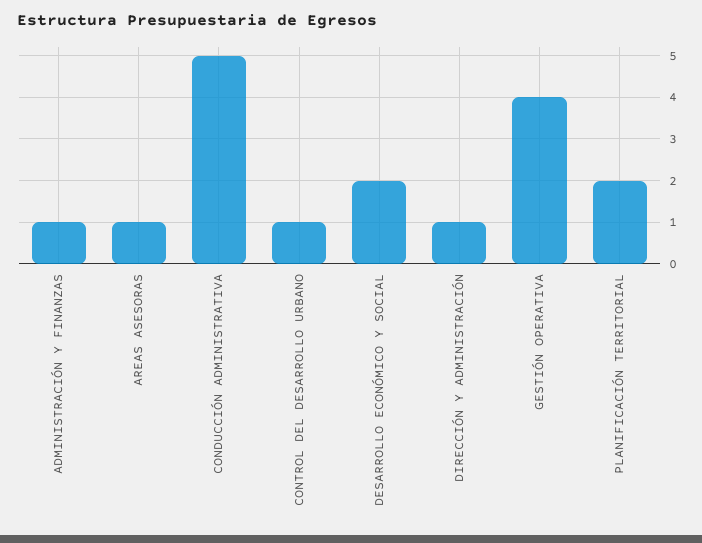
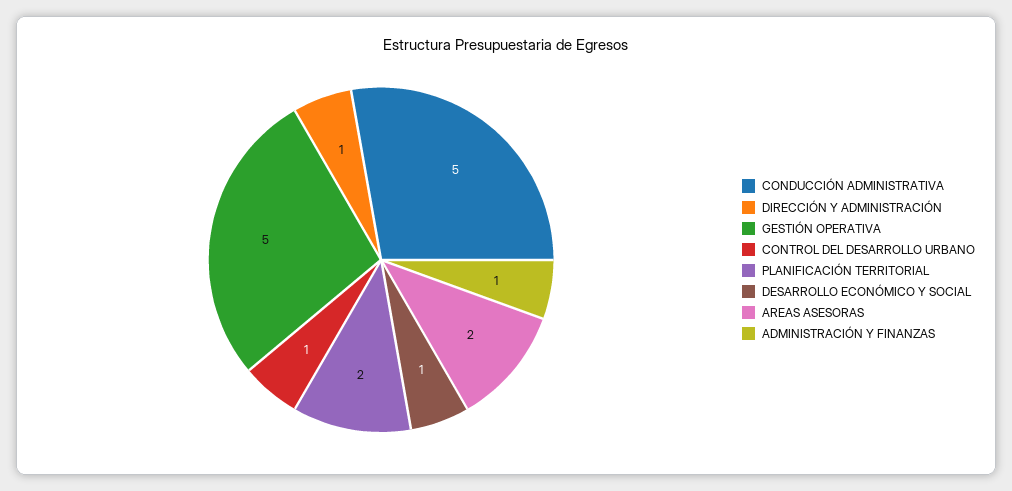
AREAS ASESORAS: 1 -> 2
DESARROLLO ECONÓMICO Y SOCIAL: 2 -> 1
GESTIÓN OPERATIVA: 4 -> 5

